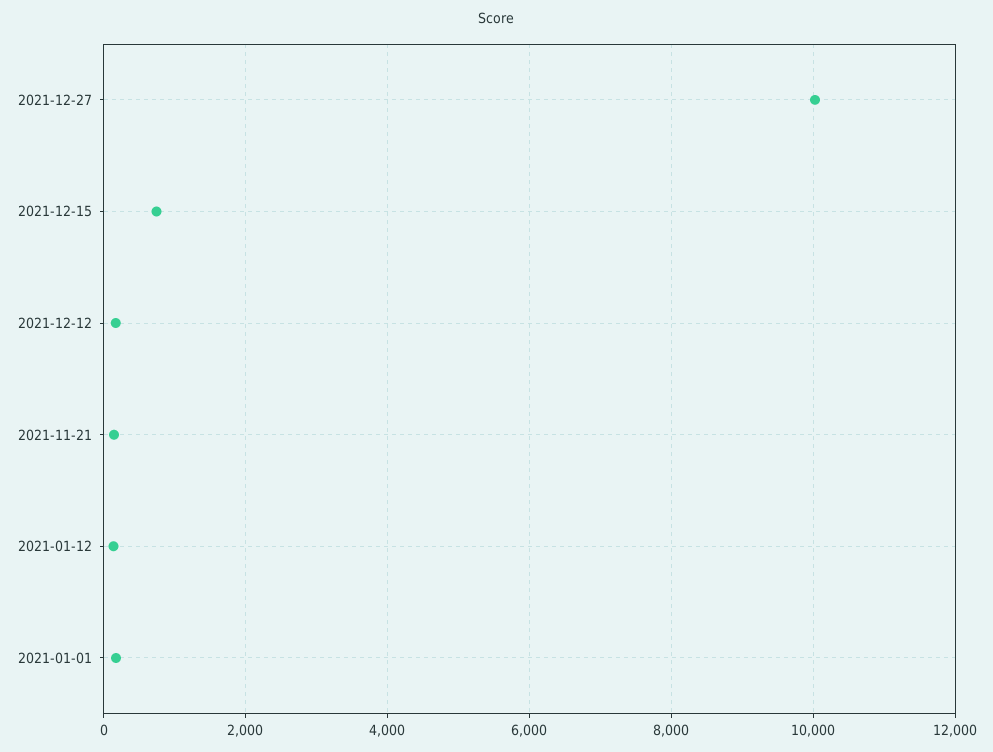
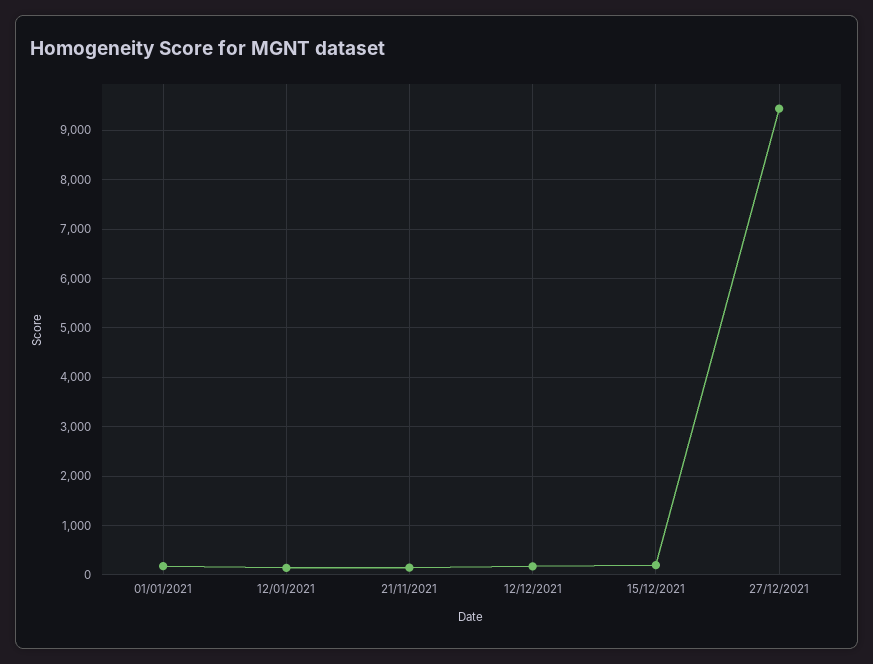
2021-12-27: 10000 -> 9400
2021-12-15: 800 -> 200

